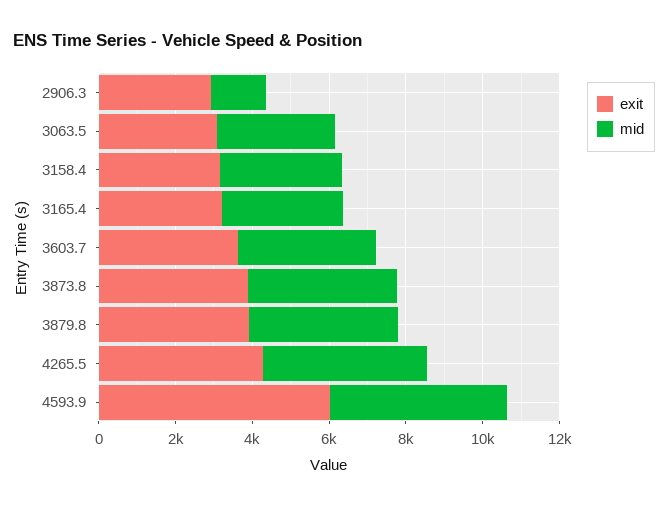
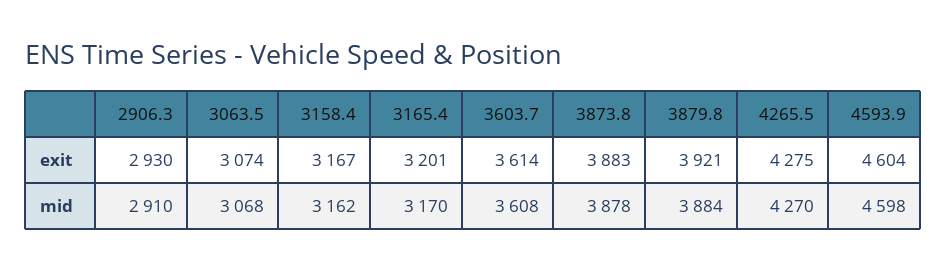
mid, 2906.3: 1500 -> 2910
exit, 4593.9: 6000 -> 4604

